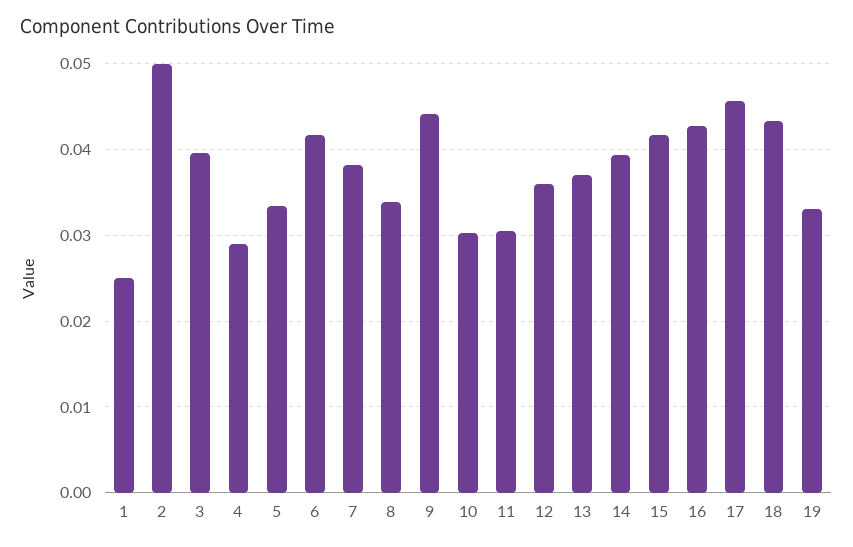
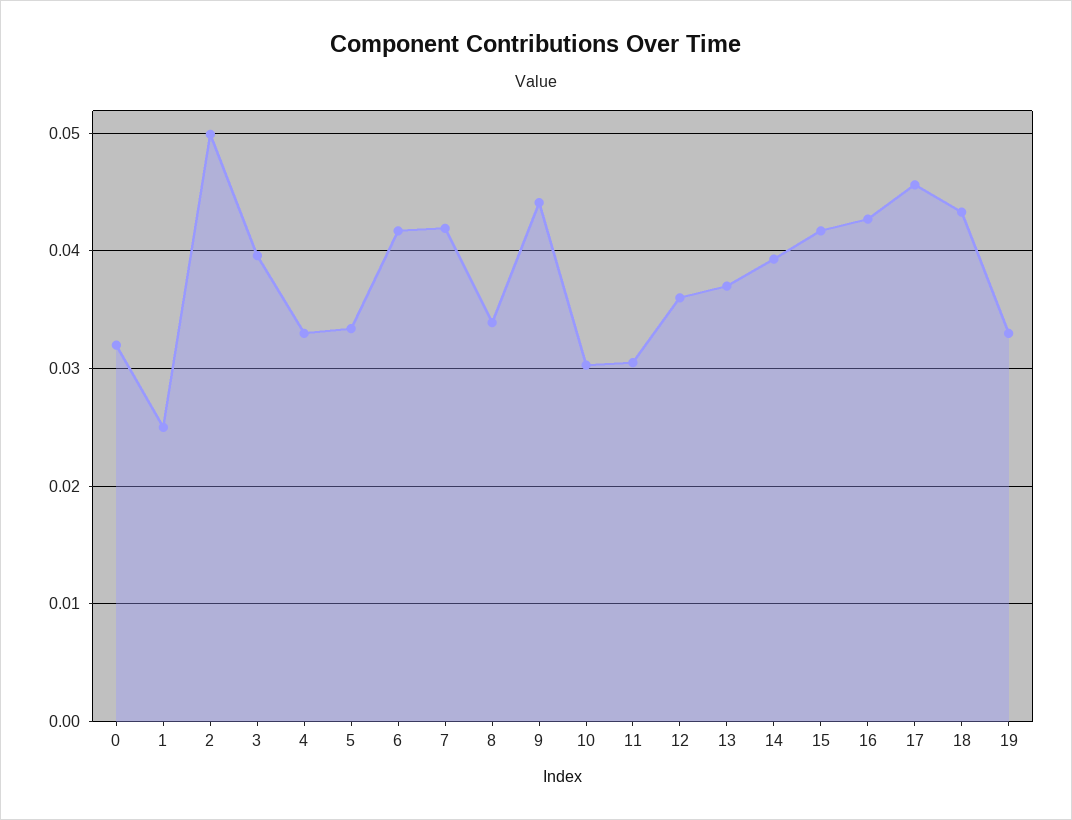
4: 0.029 -> 0.033
7: 0.038 -> 0.042
0: none -> 0.032

